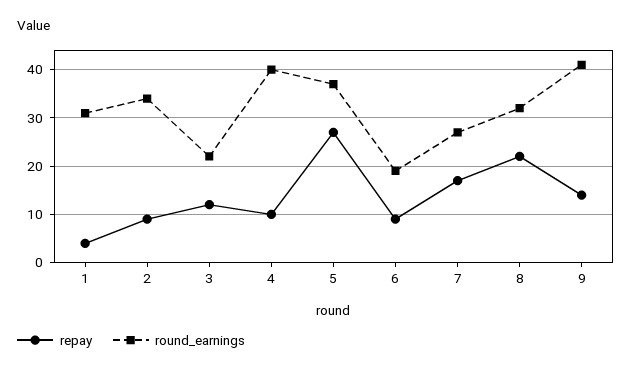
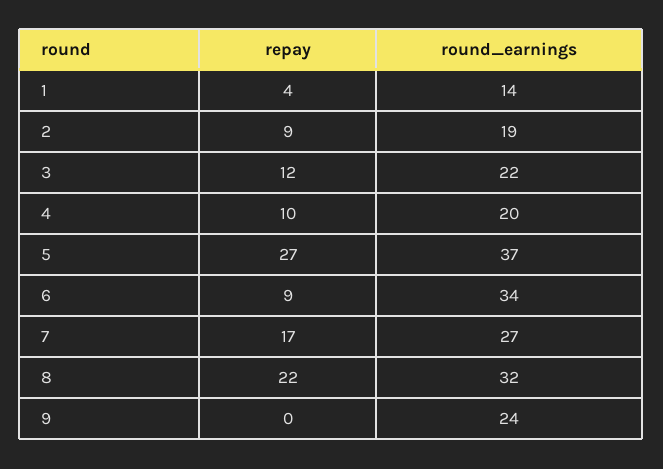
round_earnings, 1: 30 -> 14
round_earnings, 2: 35 -> 19
round_earnings, 4: 40 -> 20
round_earnings, 6: 20 -> 34
repay, 9: 15 -> 0
round_earnings, 9: 40 -> 24

